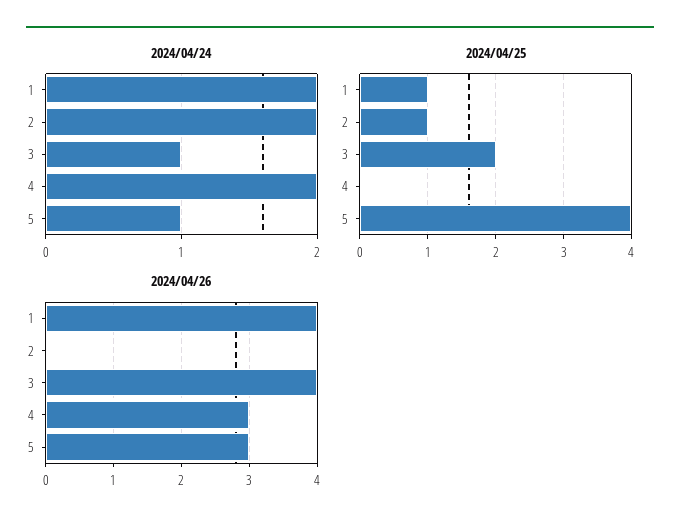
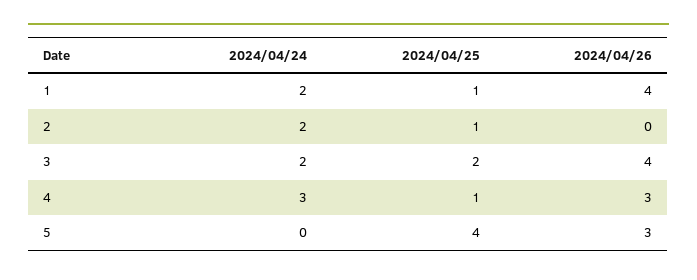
2024/04/24, 3: 1 -> 2
2024/04/24, 4: 2 -> 3
2024/04/24, 5: 1 -> 0
2024/04/25, 4: 0 -> 1

